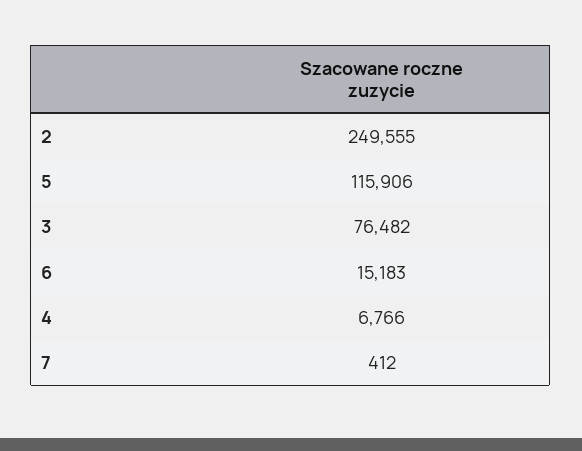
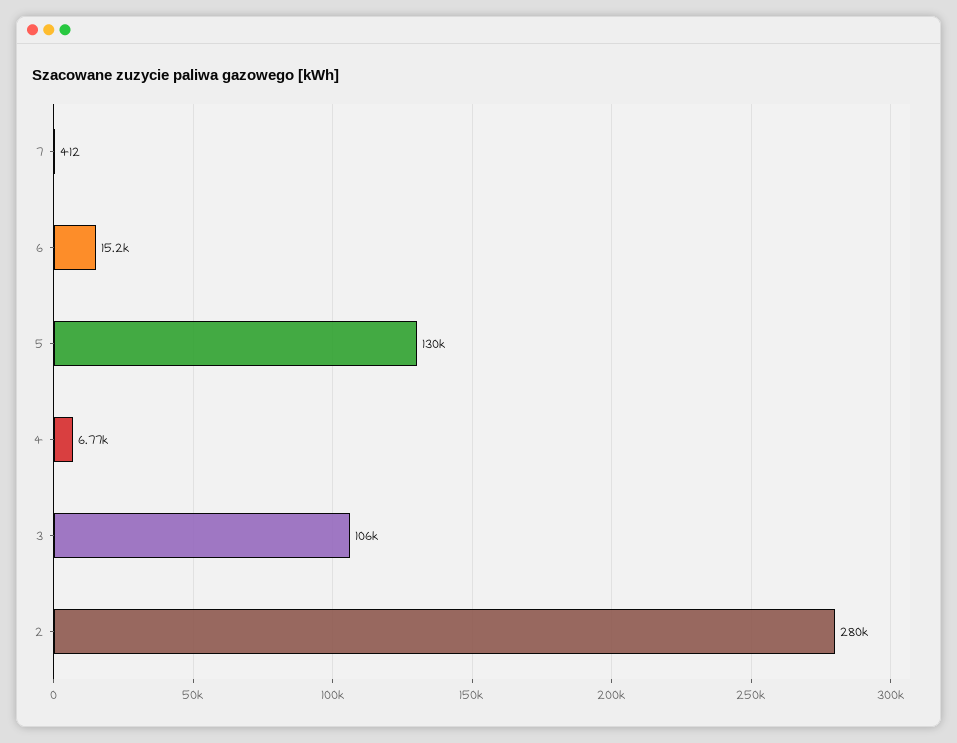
2: 249555 -> 280000
5: 115906 -> 130000
3: 76482 -> 106000

